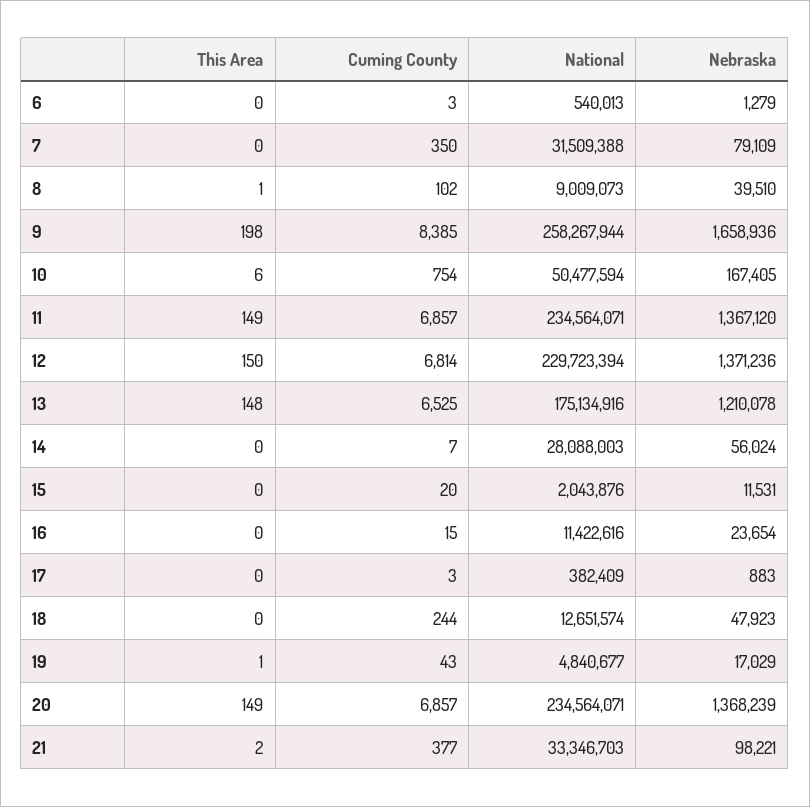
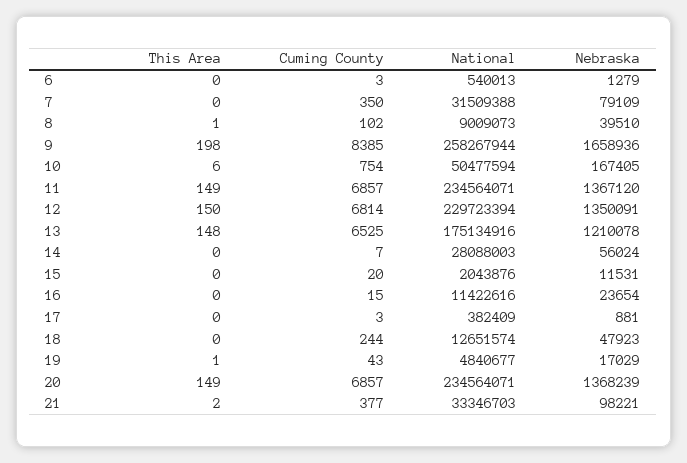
Nebraska, 12: 1371236 -> 1350091
Nebraska, 17: 883 -> 881

